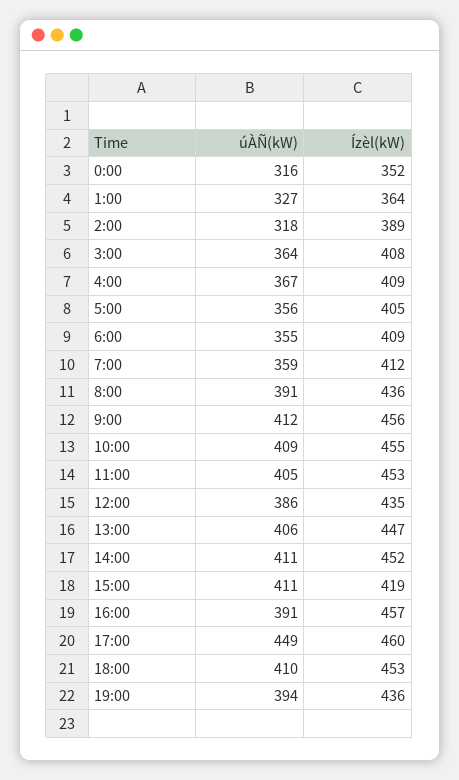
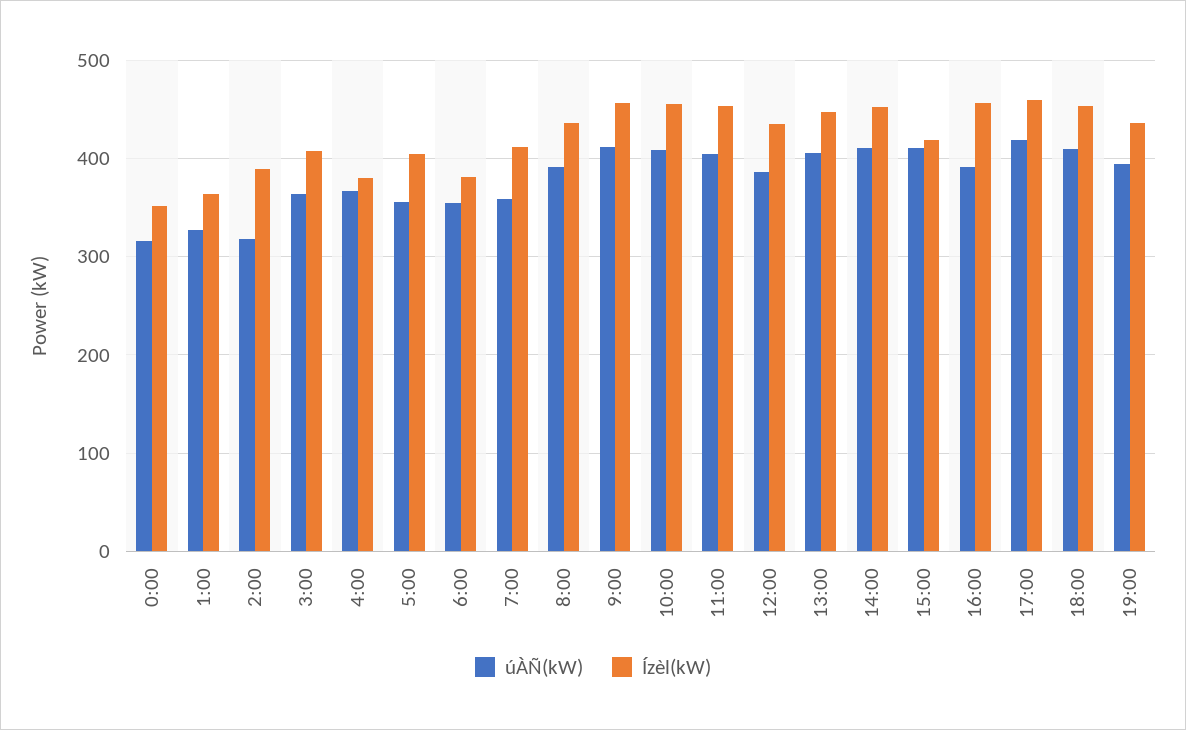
Ízèl(kW), 4:00: 409 -> 380
Ízèl(kW), 6:00: 409 -> 380
úÀÑ(kW), 17:00: 449 -> 420

